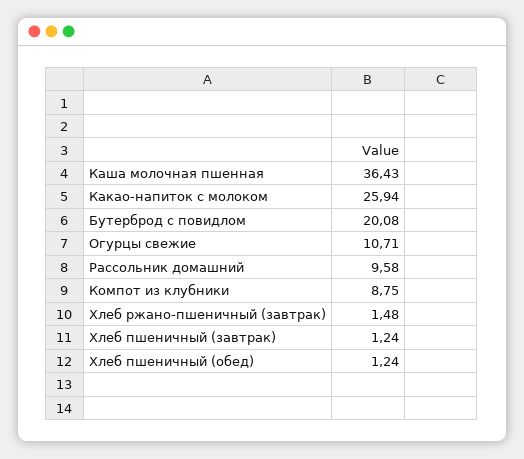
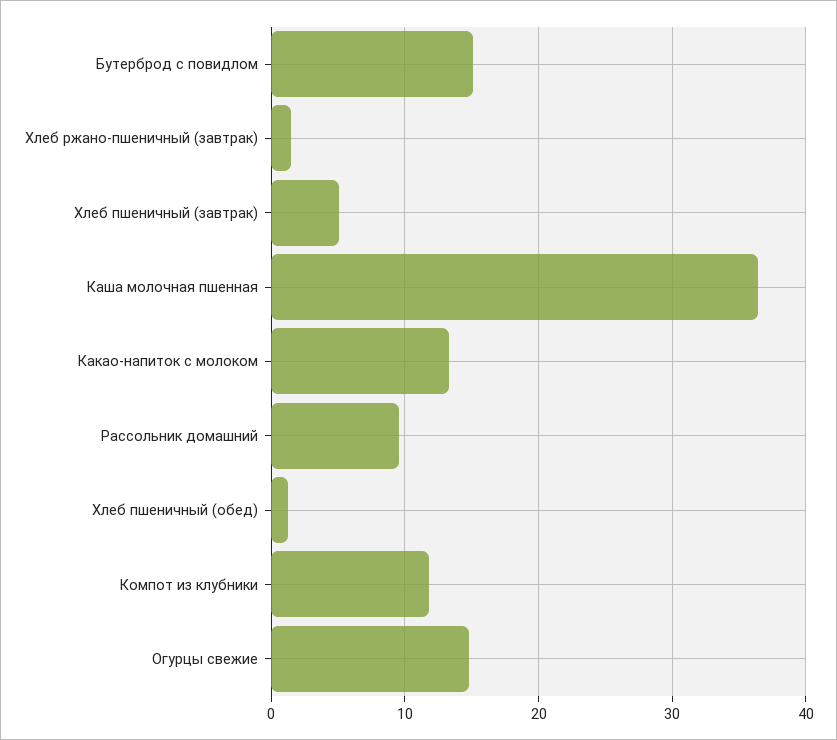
Какао-напиток с молоком: 25.94 -> 13
Бутерброд с повидлом: 20.08 -> 15
Огурцы свежие: 10.71 -> 15
Компот из клубники: 8.75 -> 12
Хлеб пшеничный (завтрак): 1.24 -> 5

